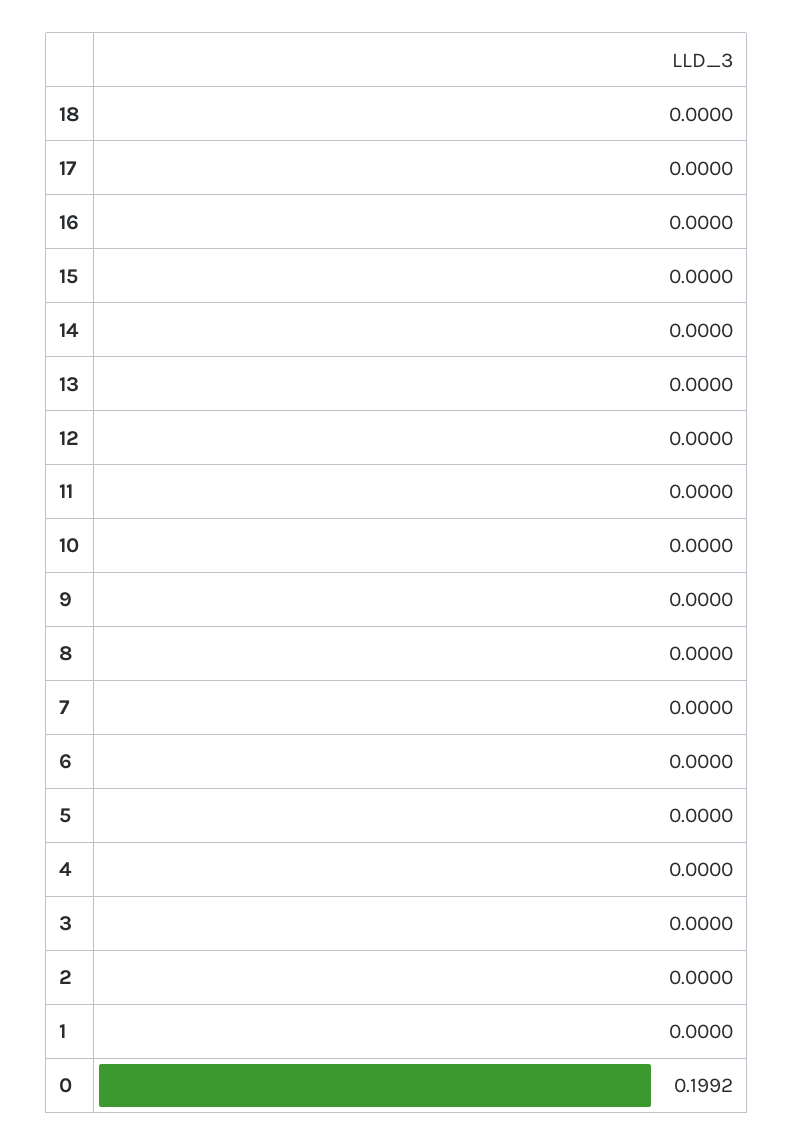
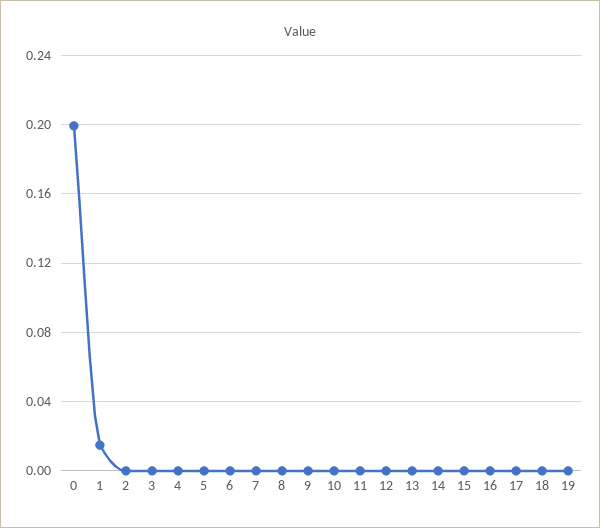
1: 0 -> 0.015
19: none -> 0

